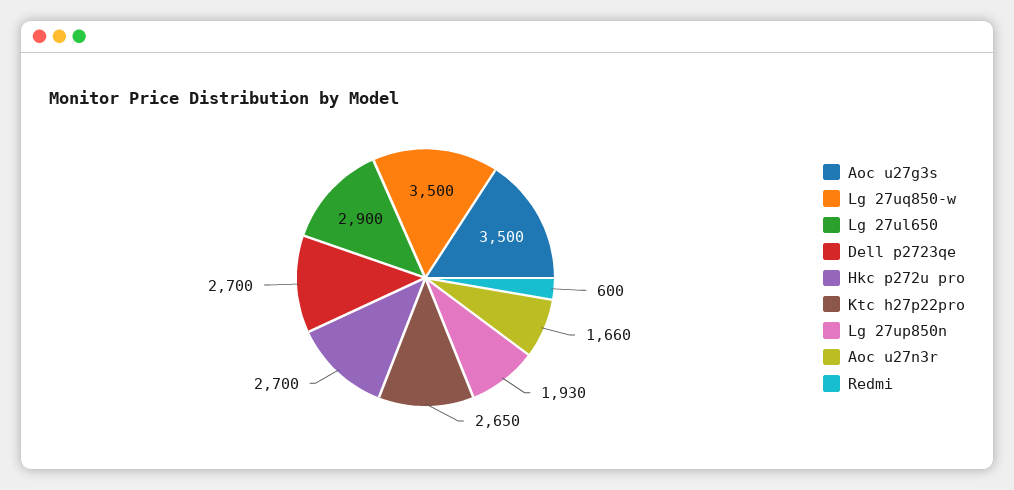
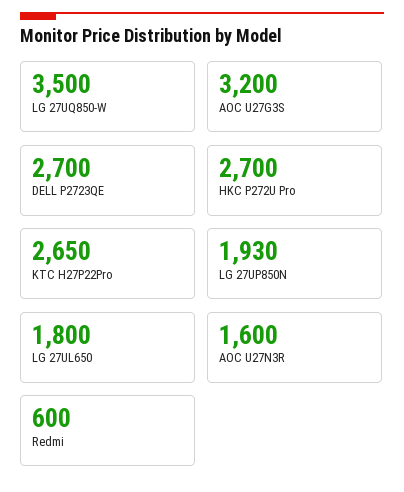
Aoc u27g3s: 3500 -> 3200
Lg 27ul650: 2900 -> 1800
Aoc u27n3r: 1660 -> 1600

